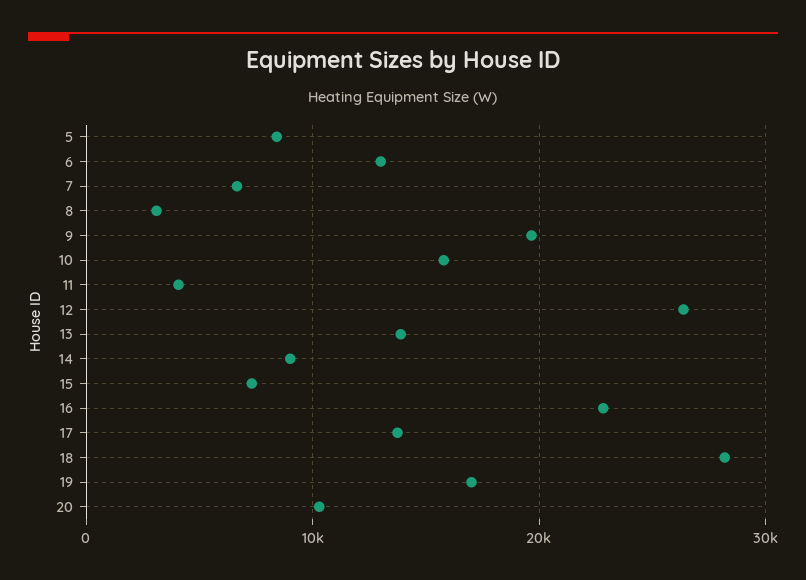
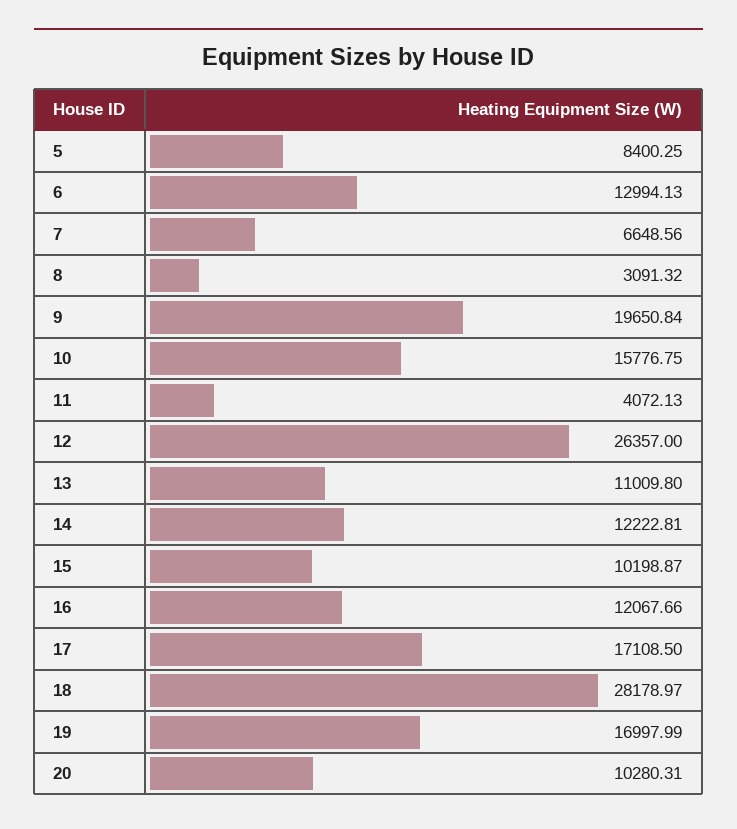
13: 14000 -> 11009.8
14: 9000 -> 12222.81
15: 7000 -> 10198.87
16: 23000 -> 12067.66
17: 14000 -> 17108.5

